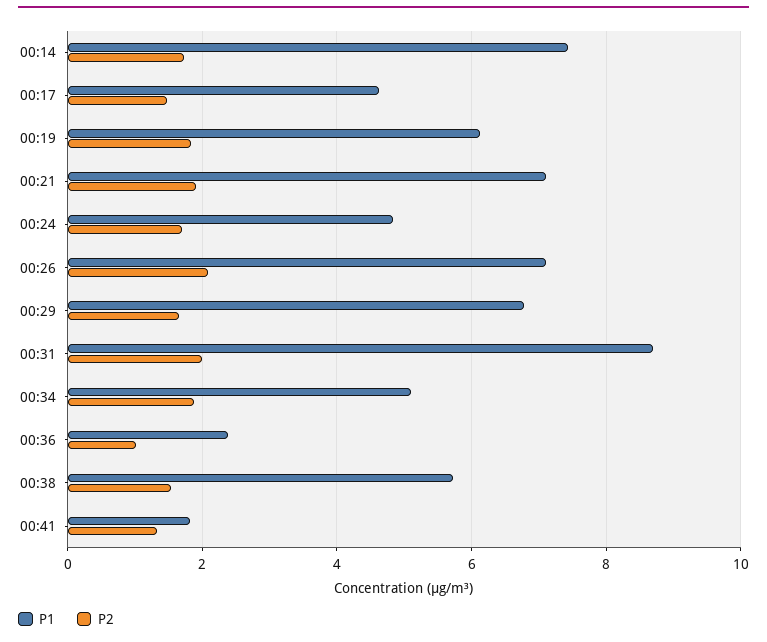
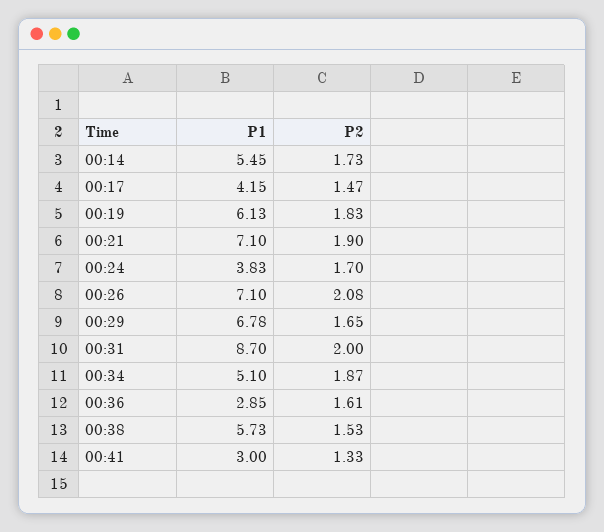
P1, 00:14: 7.4 -> 5.45
P1, 00:17: 4.6 -> 4.15
P1, 00:24: 4.8 -> 3.83
P1, 00:36: 2.4 -> 2.85
P2, 00:36: 1 -> 1.61
P1, 00:41: 1.8 -> 3

